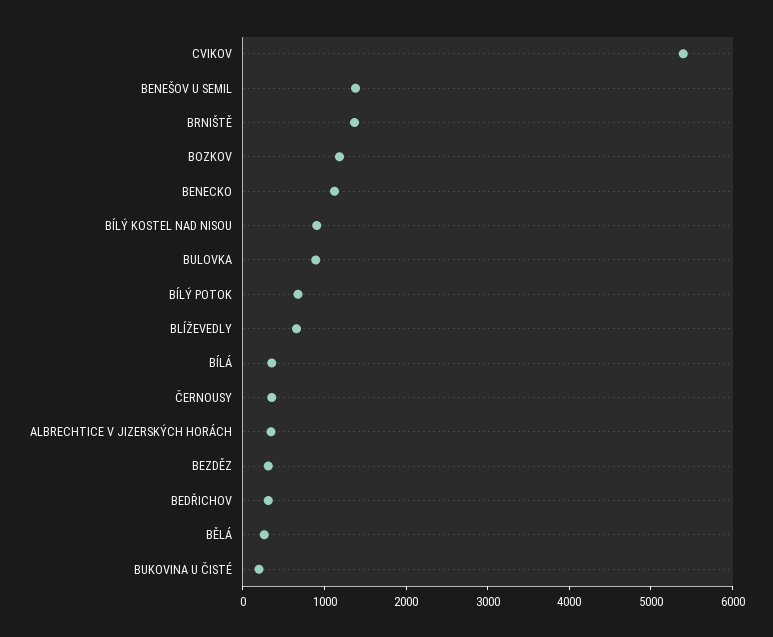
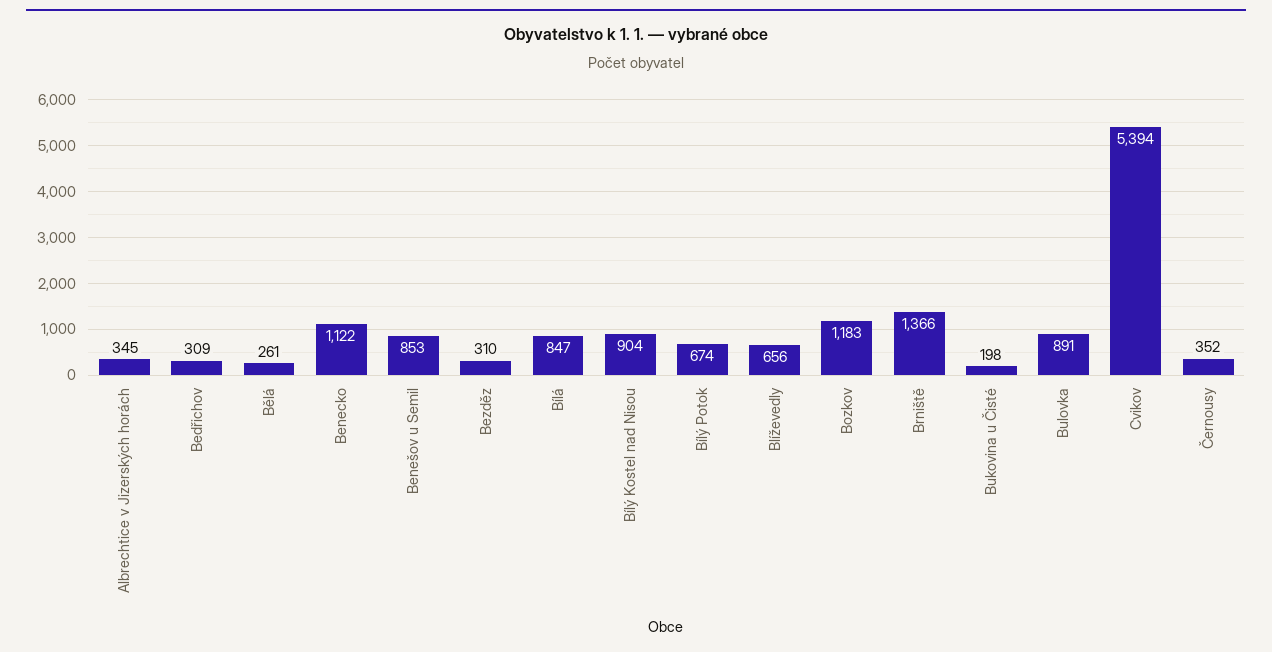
BENEŠOV U SEMIL: 1400 -> 853
BÍLÁ: 400 -> 847

